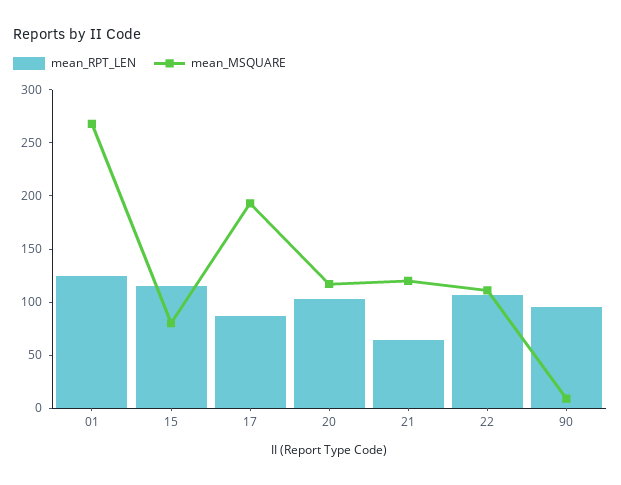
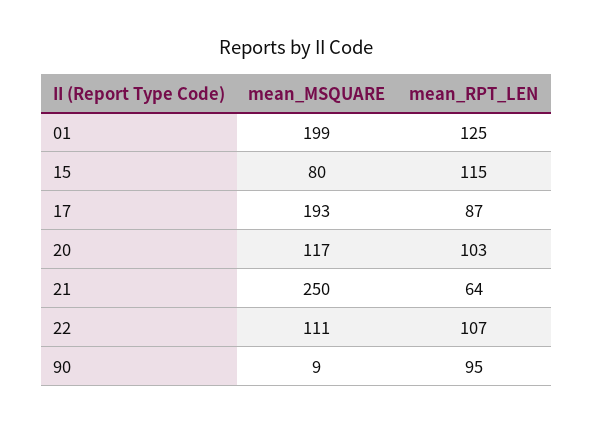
mean_MSQUARE, 01: 270 -> 199
mean_MSQUARE, 21: 120 -> 250

